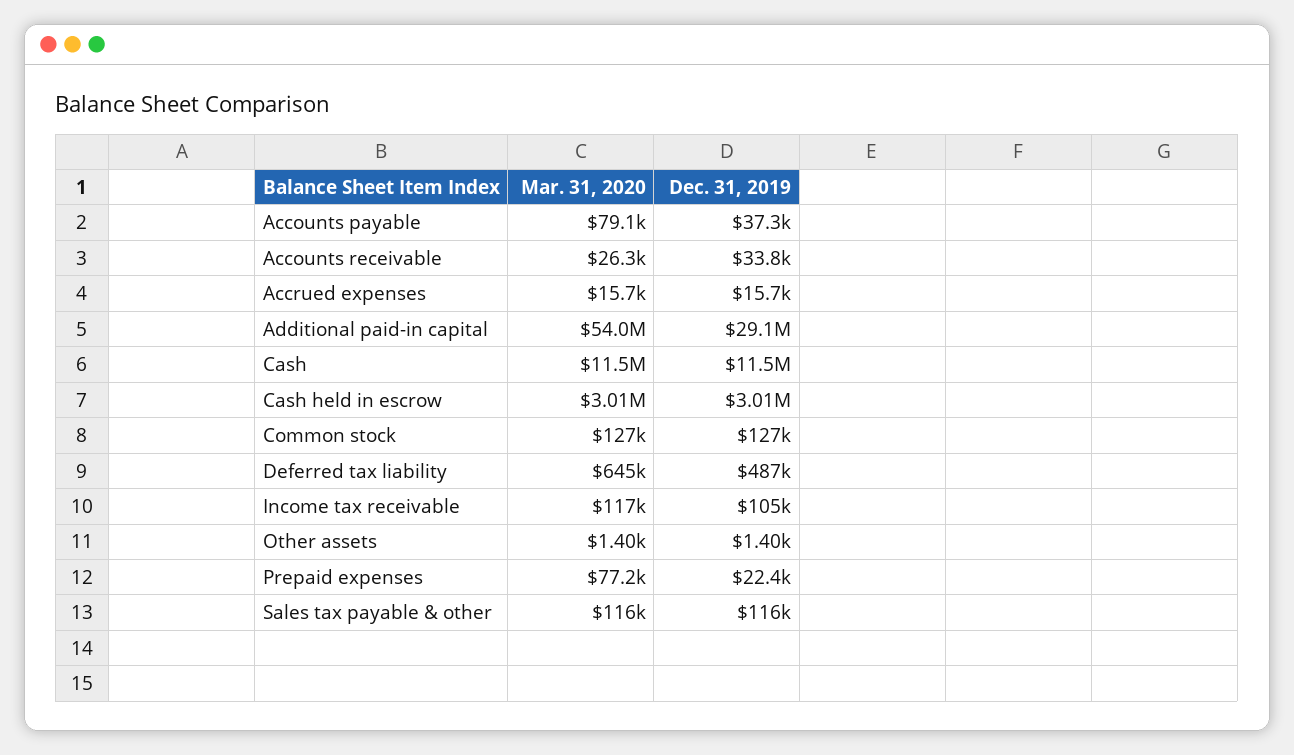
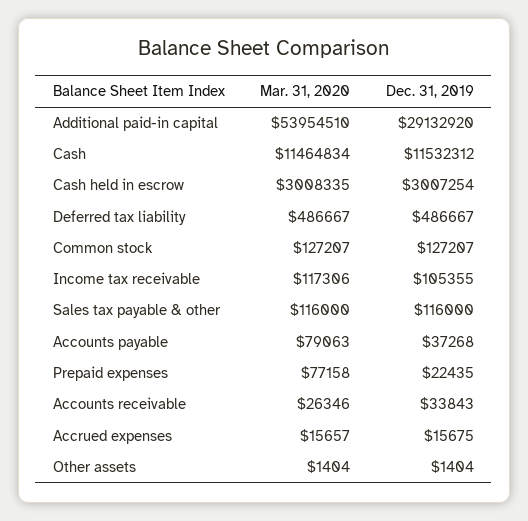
Mar. 31, 2020, Deferred tax liability: 645000 -> 486667

